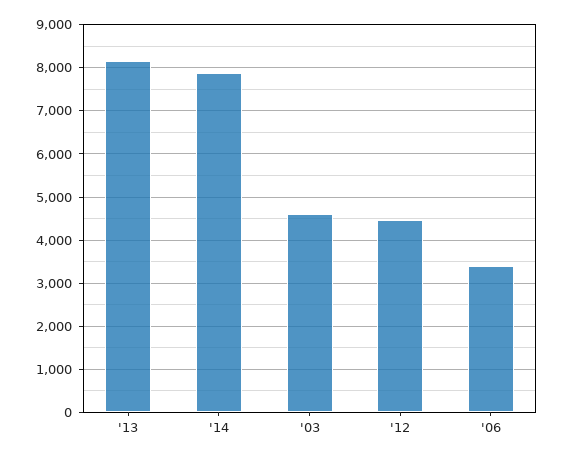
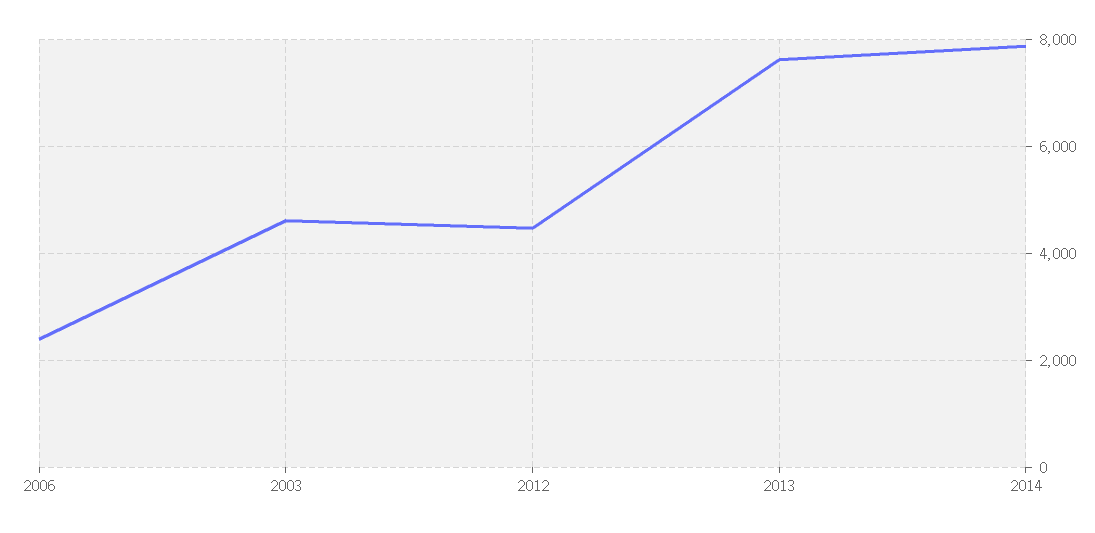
'13: 8200 -> 7600
'06: 3400 -> 2400

